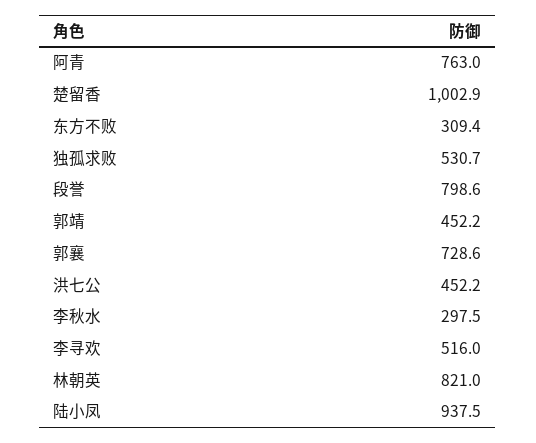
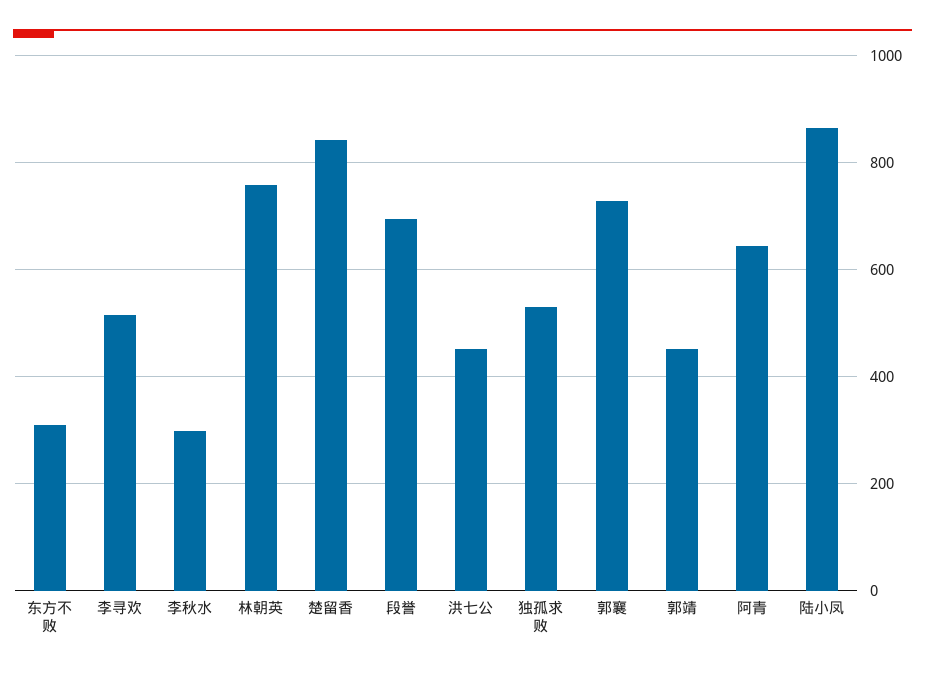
阿青: 763 -> 640
楚留香: 1002.9 -> 840
段誉: 798.6 -> 700
林朝英: 821 -> 760
陆小凤: 937.5 -> 860

